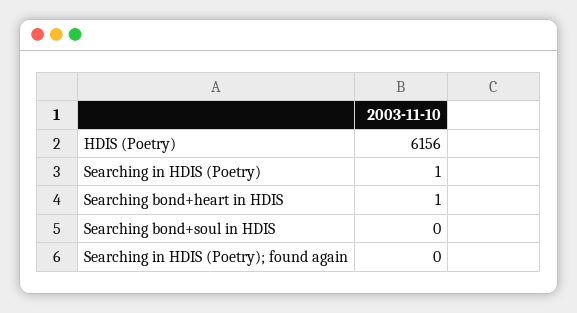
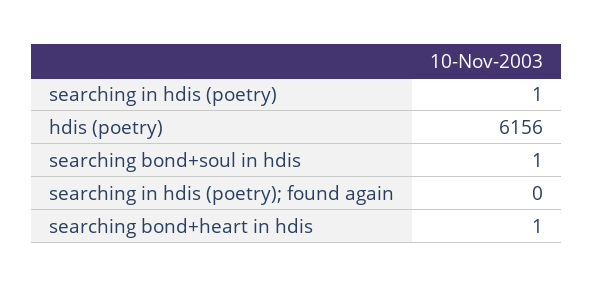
Searching bond+soul in HDIS: 0 -> 1

